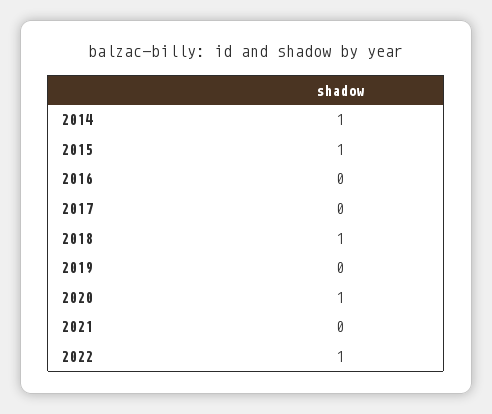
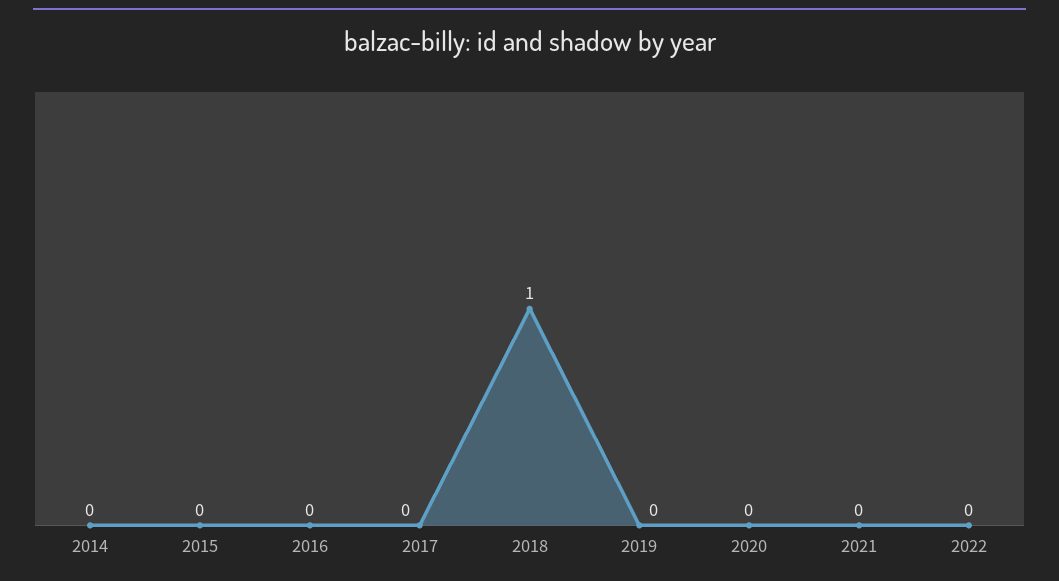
2014: 1 -> 0
2015: 1 -> 0
2020: 1 -> 0
2022: 1 -> 0

